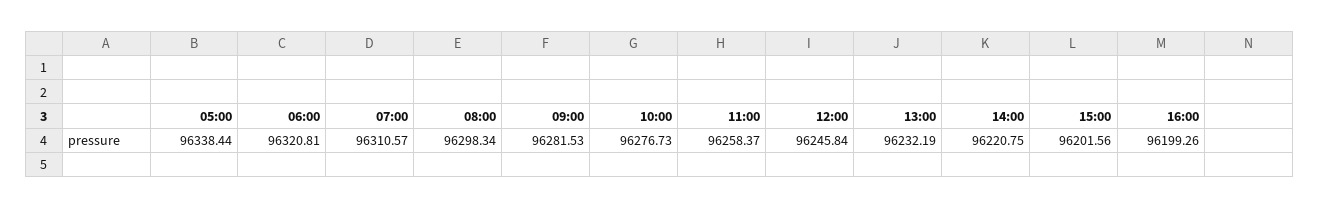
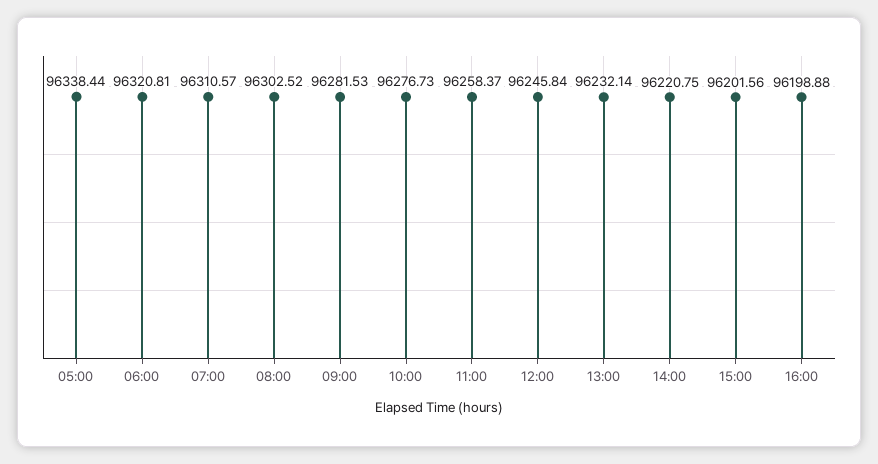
08:00: 96298.34 -> 96302.52
13:00: 96232.19 -> 96232.14
16:00: 96199.26 -> 96198.88

